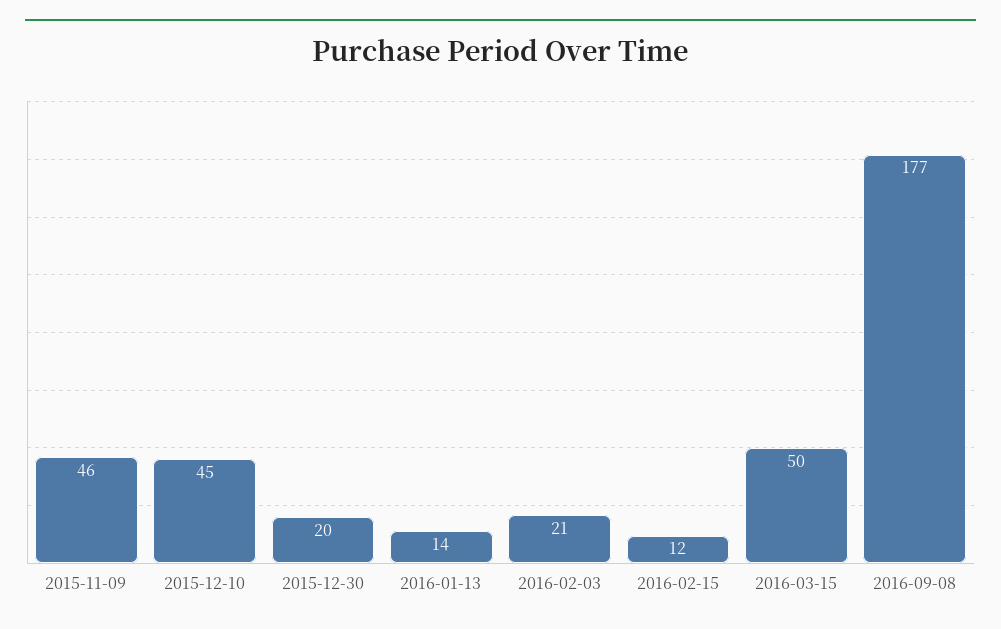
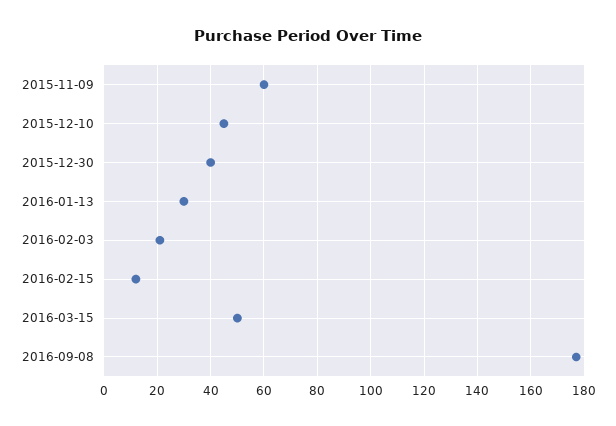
2015-11-09: 46 -> 60
2015-12-30: 20 -> 40
2016-01-13: 14 -> 30

